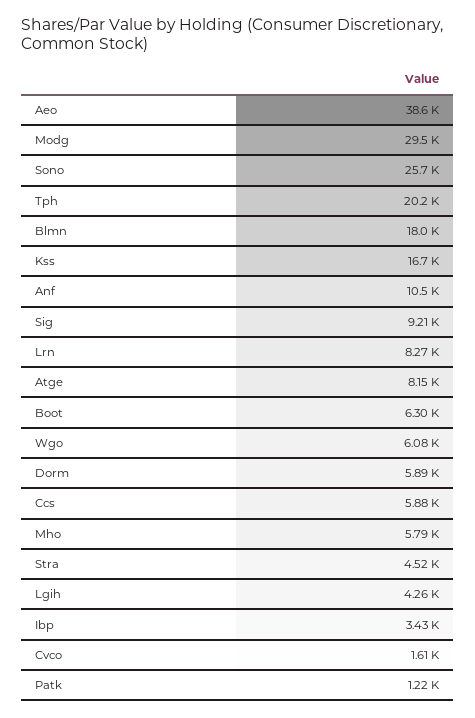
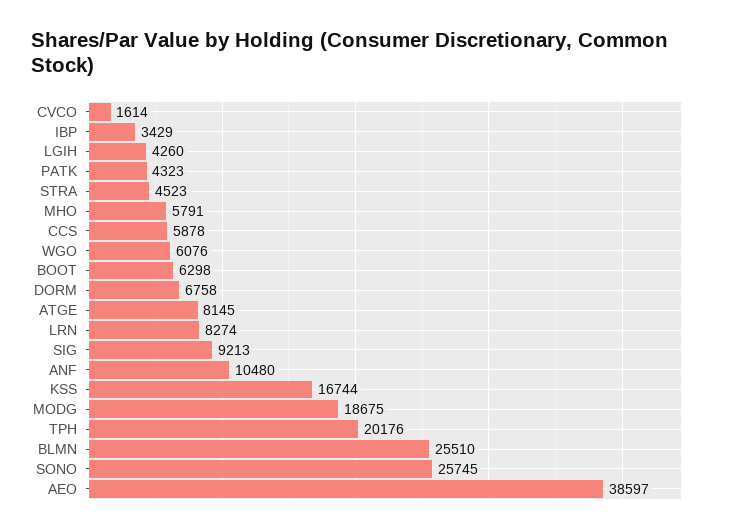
Modg: 29500 -> 18675
Blmn: 18000 -> 25510
Dorm: 5890 -> 6758
Patk: 1220 -> 4323

